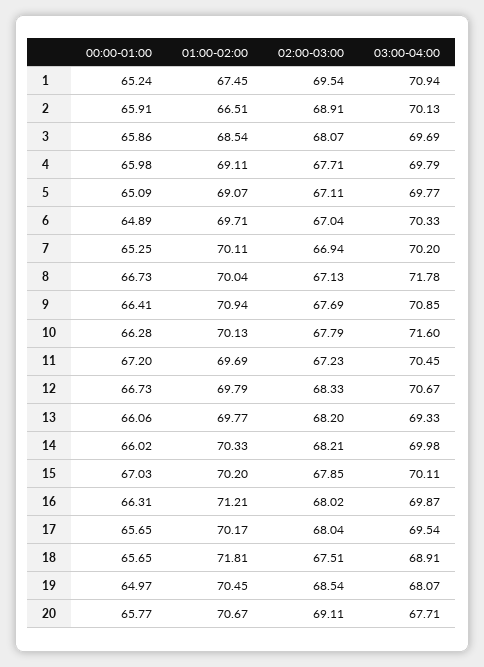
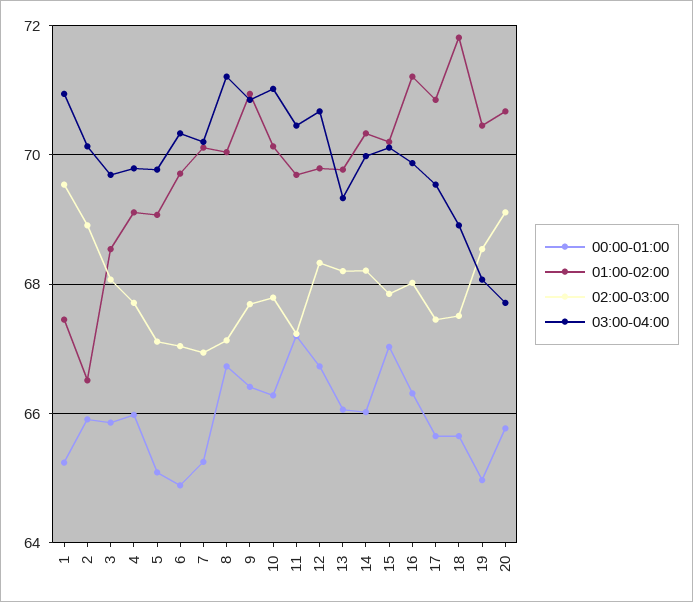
03:00-04:00, 8: 71.78 -> 71.2
03:00-04:00, 10: 71.6 -> 71
01:00-02:00, 17: 70.17 -> 70.8
02:00-03:00, 17: 68.04 -> 67.4

